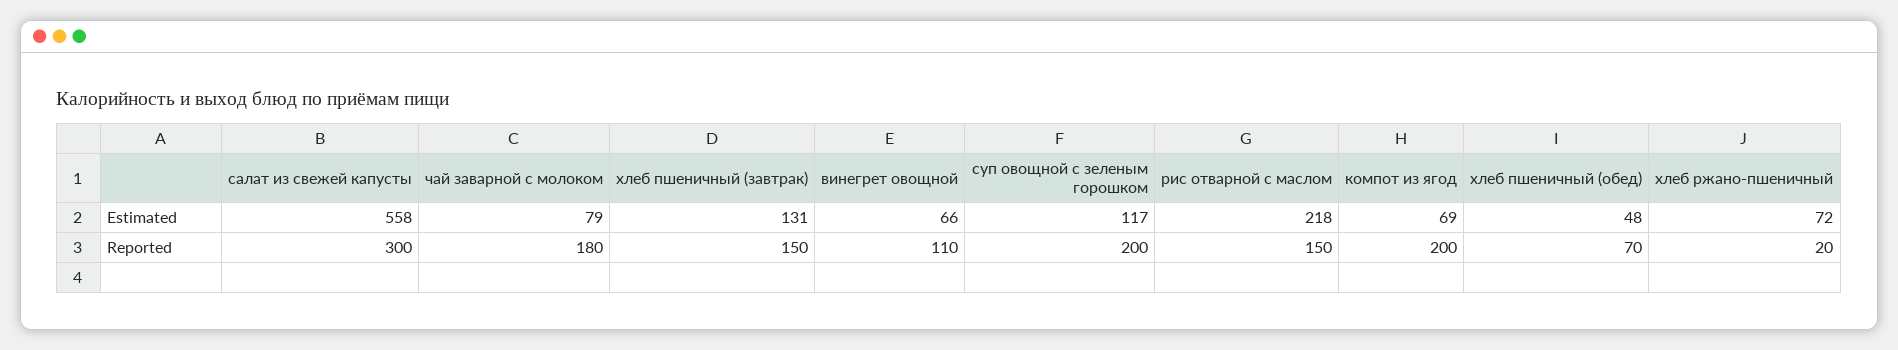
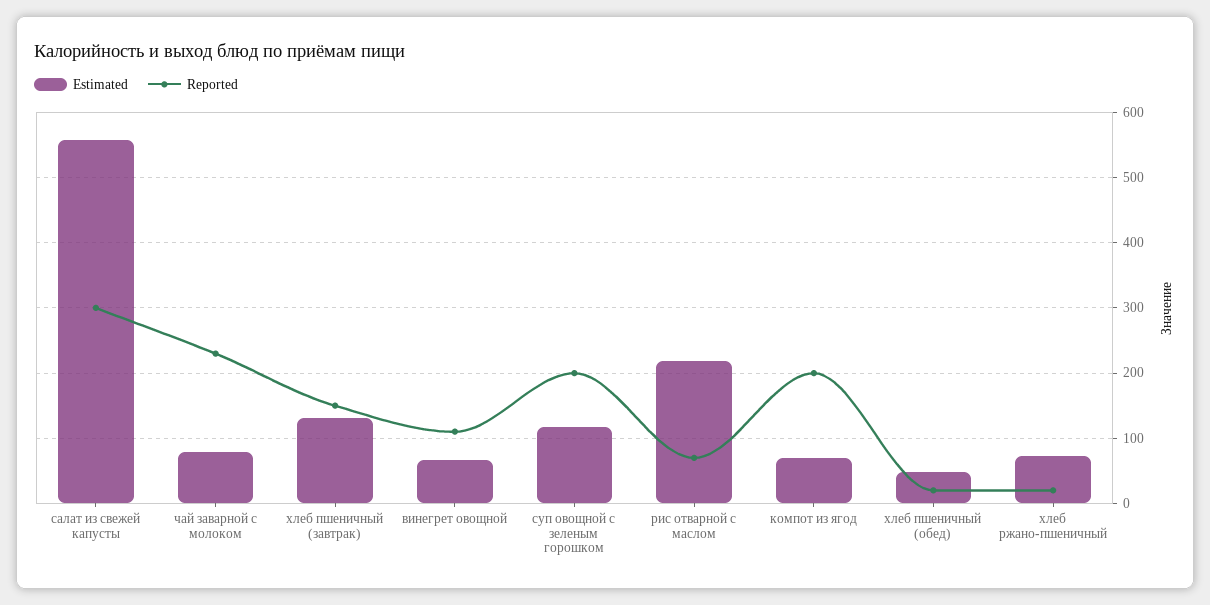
Reported, чай заварной с молоком: 180 -> 230
Reported, рис отварной с маслом: 150 -> 70
Reported, хлеб пшеничный (обед): 70 -> 20

